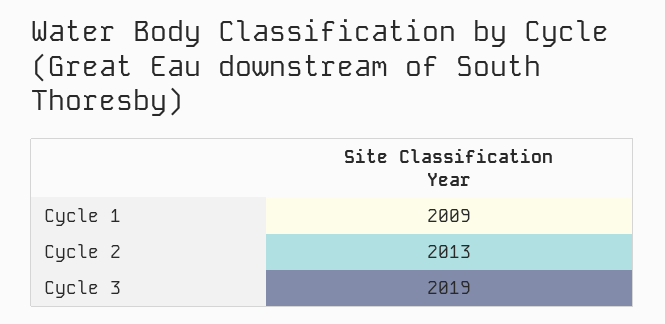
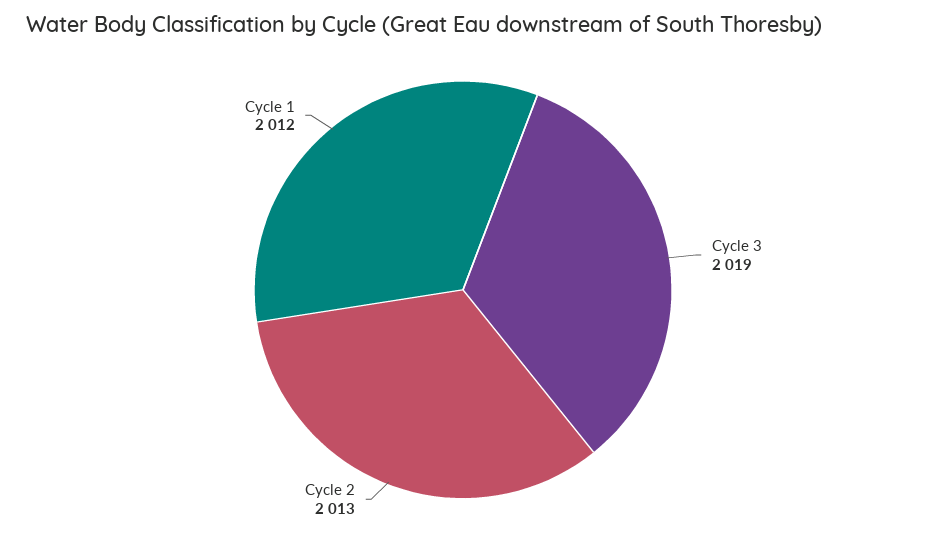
Cycle 1: 2009 -> 2012

